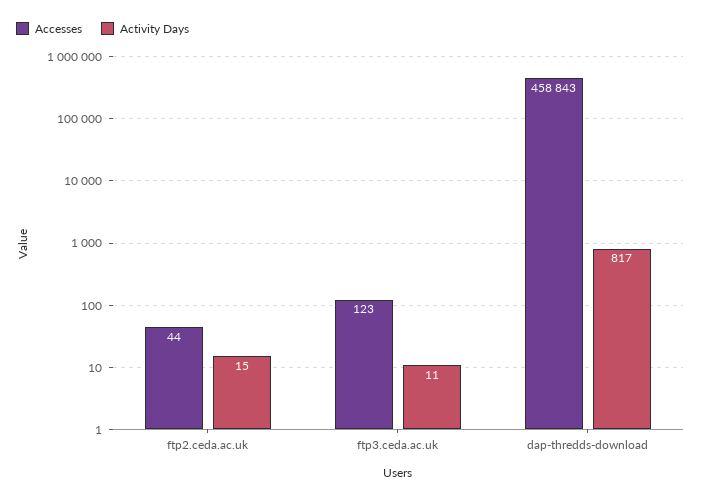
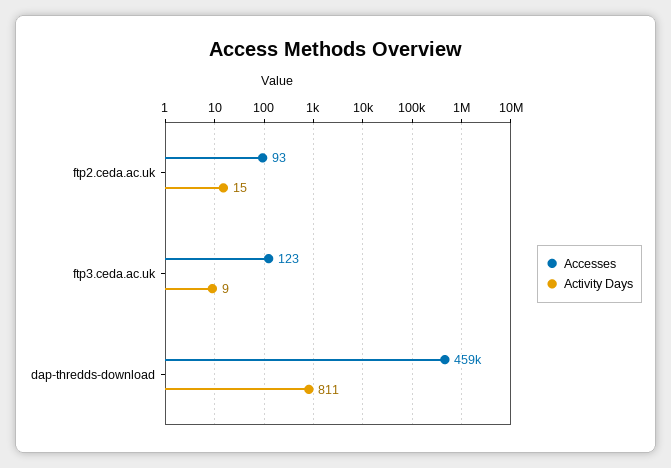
Accesses, ftp2.ceda.ac.uk: 44 -> 93
Activity Days, ftp3.ceda.ac.uk: 11 -> 9
Activity Days, dap-thredds-download: 817 -> 811

